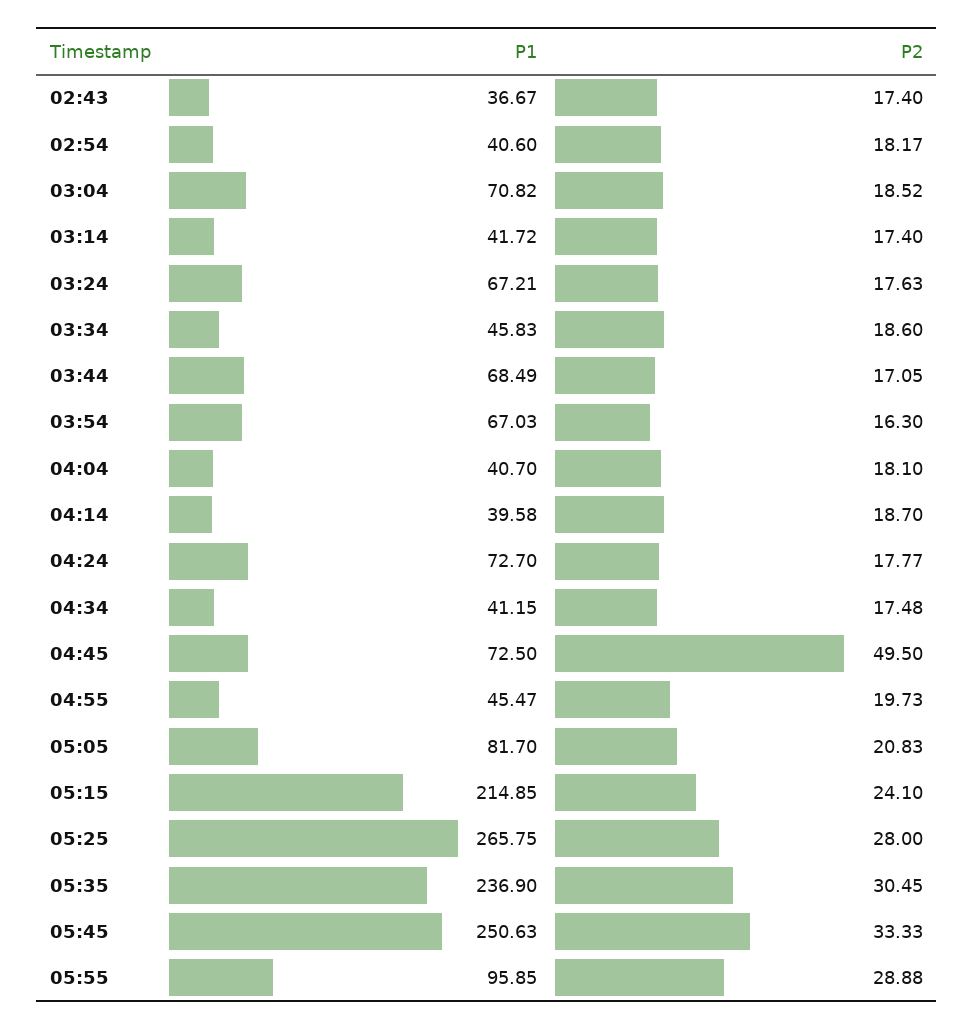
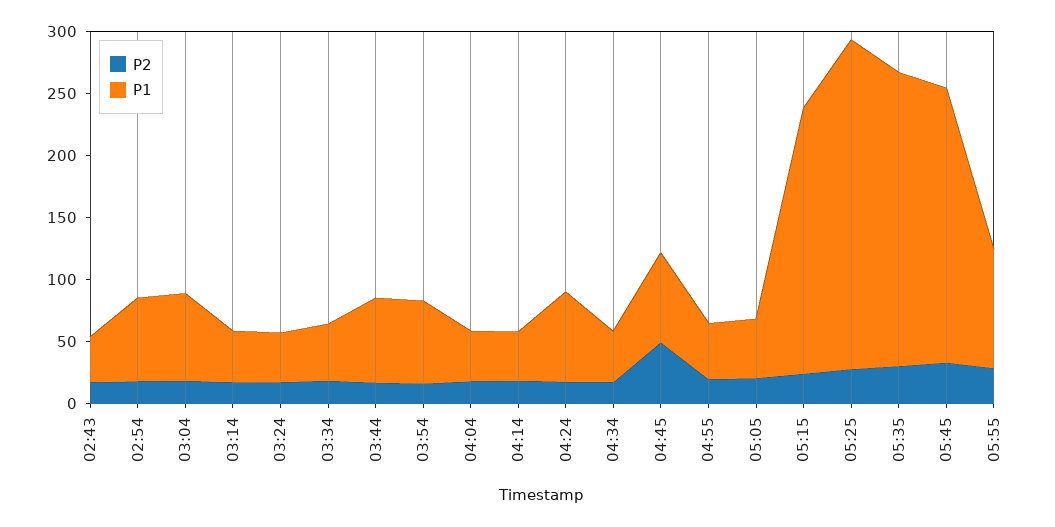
P1, 02:54: 40.6 -> 70
P1, 03:24: 67.21 -> 40
P1, 05:05: 81.7 -> 50
P1, 05:45: 250.63 -> 220

